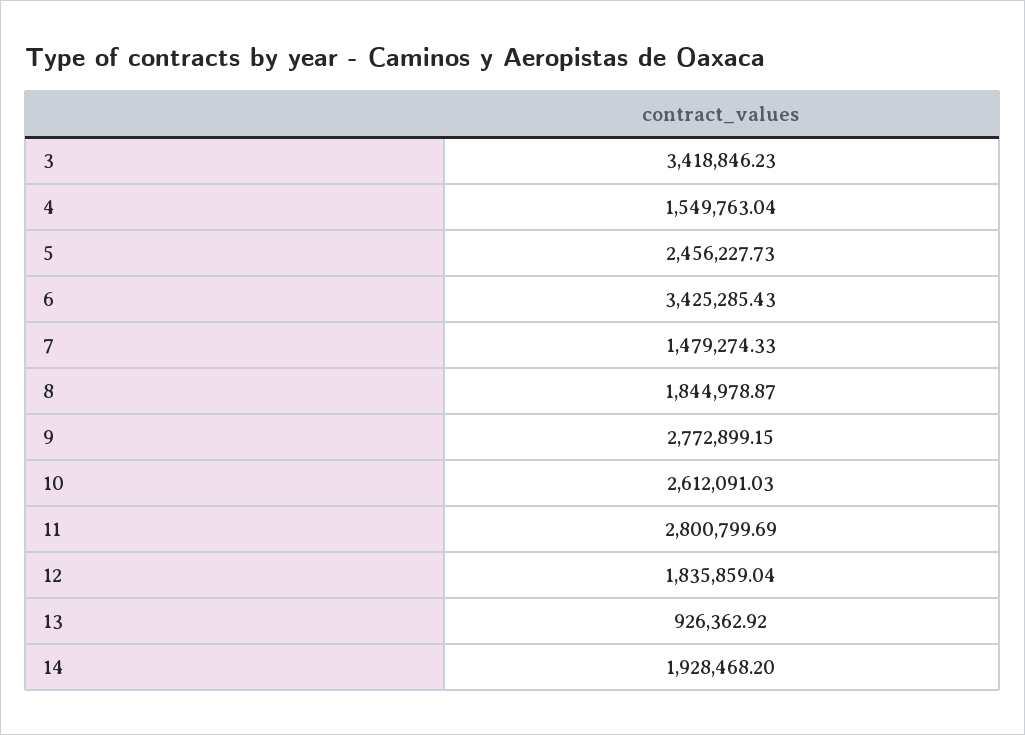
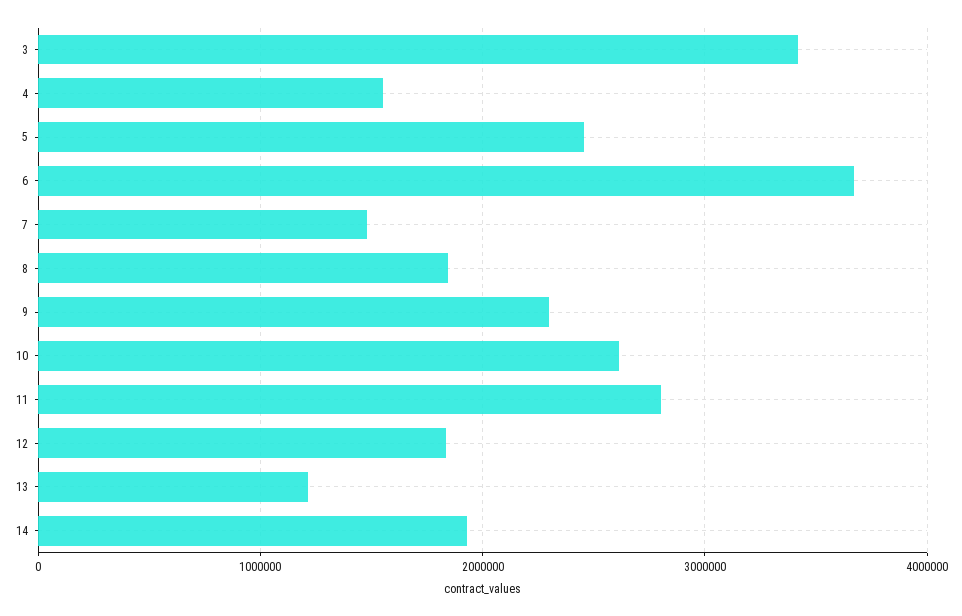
6: 3425285.43 -> 3700000
9: 2772899.15 -> 2300000
13: 926362.92 -> 1200000

